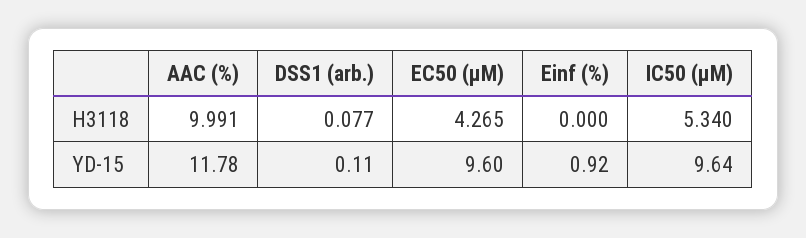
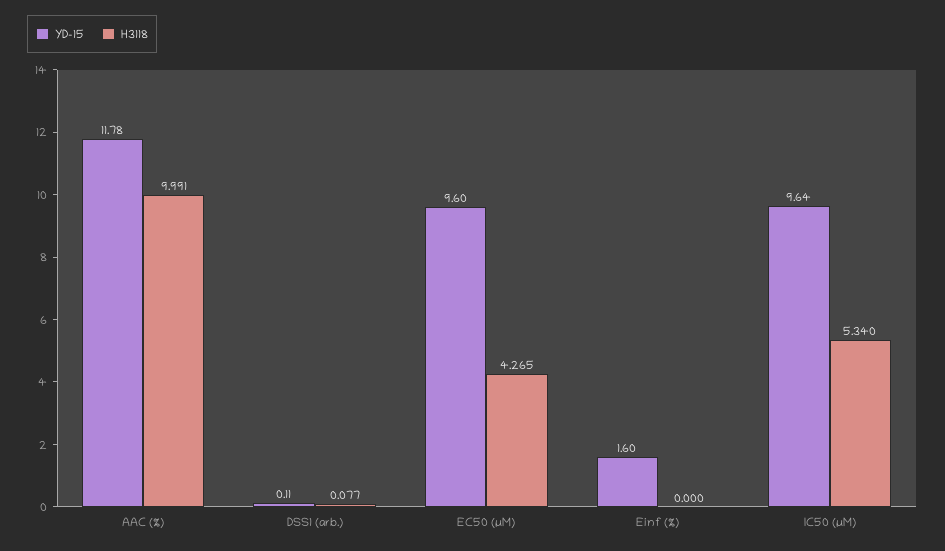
YD-15, Einf (%): 0.92 -> 1.6

